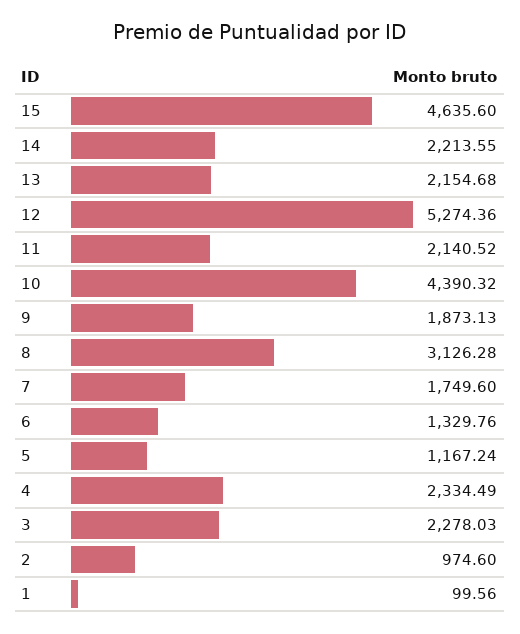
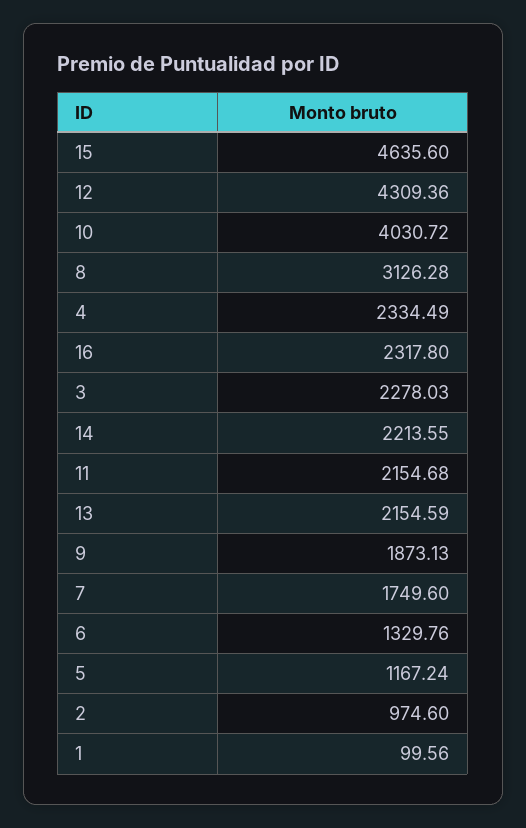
13: 2154.68 -> 2154.59
12: 5274.36 -> 4309.36
11: 2140.52 -> 2154.68
10: 4390.32 -> 4030.72
16: none -> 2317.8

